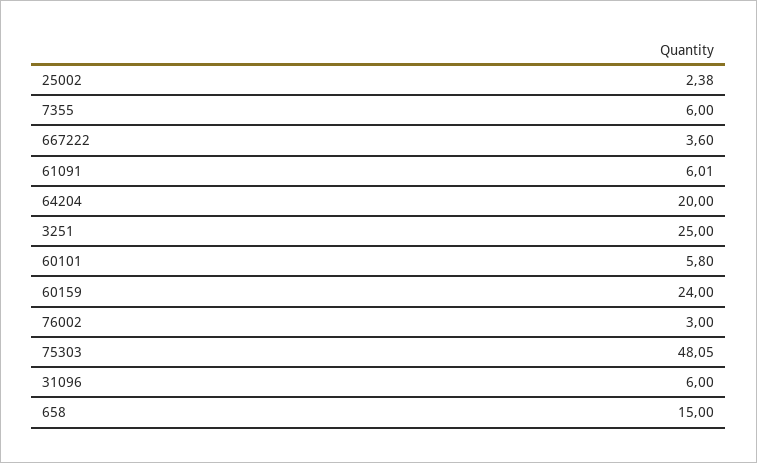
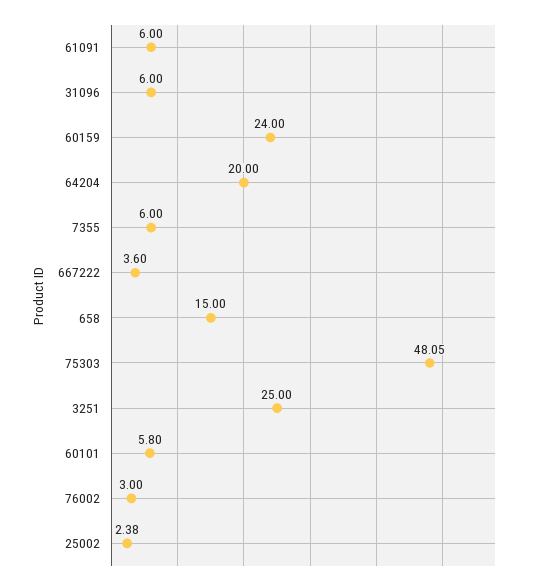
61091: 6.01 -> 6

